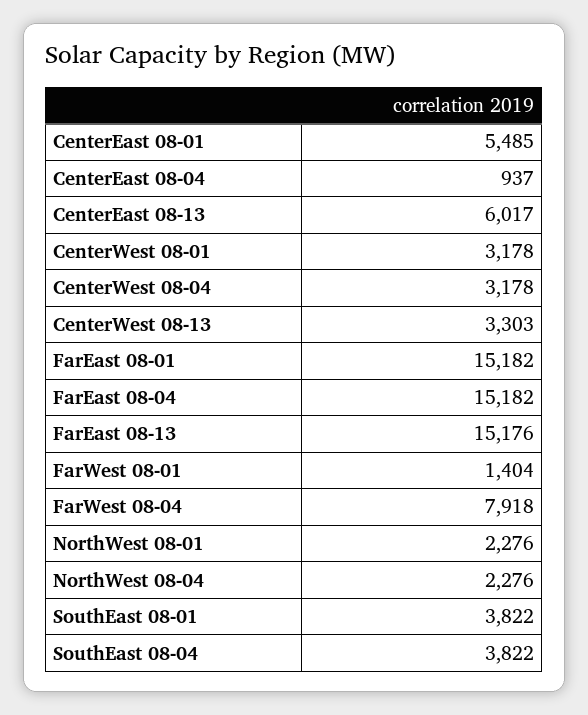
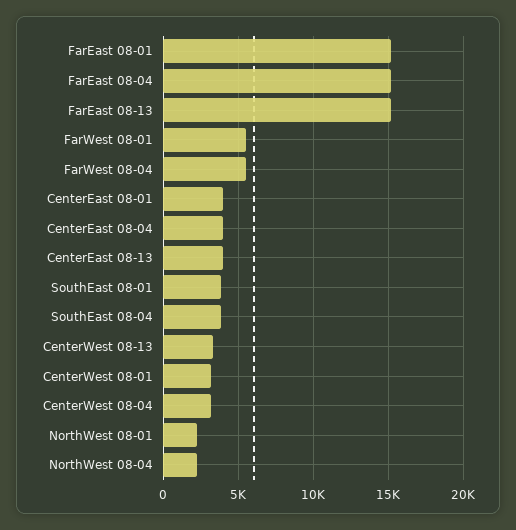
CenterEast 08-01: 5485 -> 4000
CenterEast 08-04: 937 -> 4000
CenterEast 08-13: 6017 -> 4000
FarWest 08-01: 1404 -> 5500
FarWest 08-04: 7918 -> 5500

